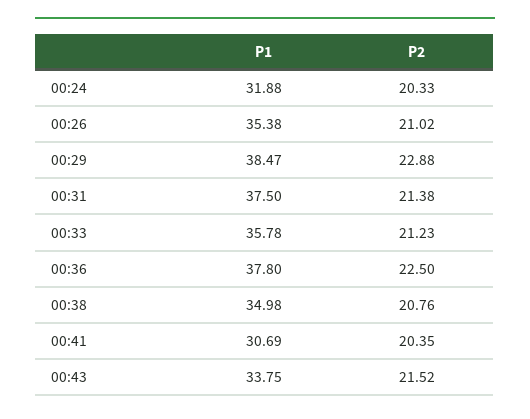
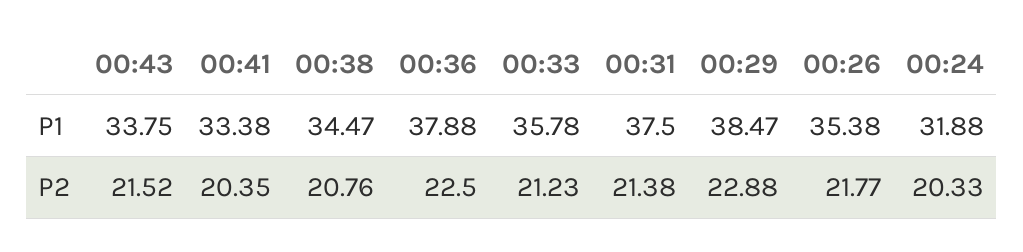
P2, 00:26: 21.02 -> 21.77
P1, 00:36: 37.8 -> 37.88
P1, 00:38: 34.98 -> 34.47
P1, 00:41: 30.69 -> 33.38

